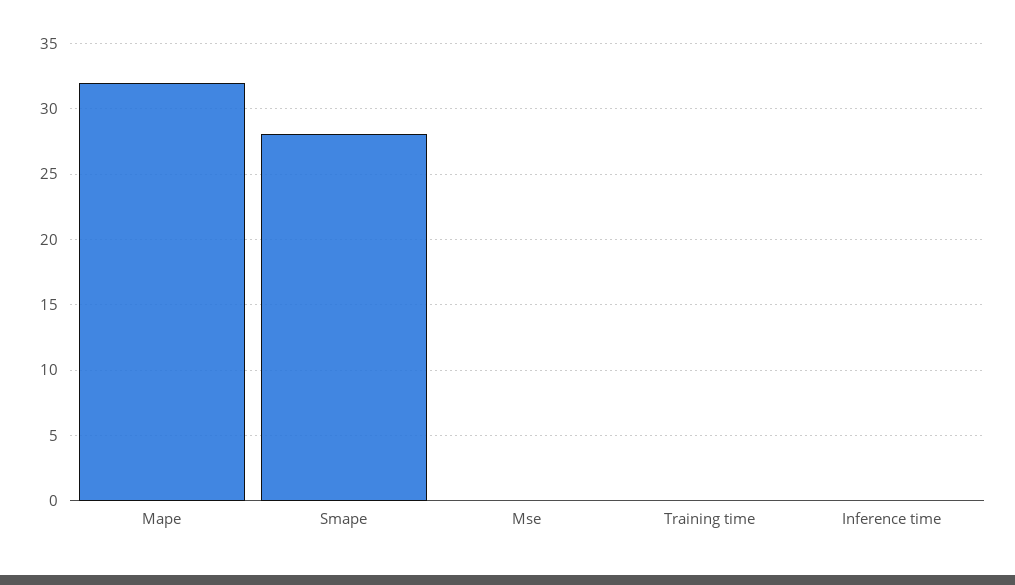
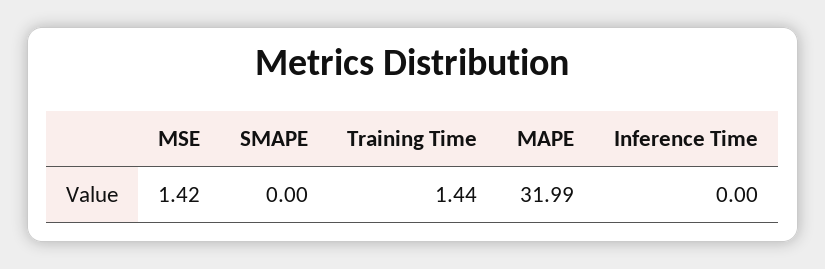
Smape: 28 -> 0
Mse: 0 -> 1.42
Training time: 0 -> 1.44

